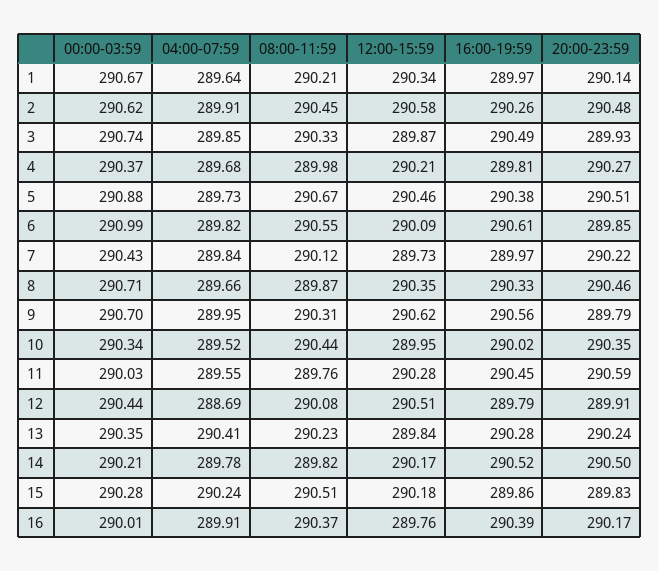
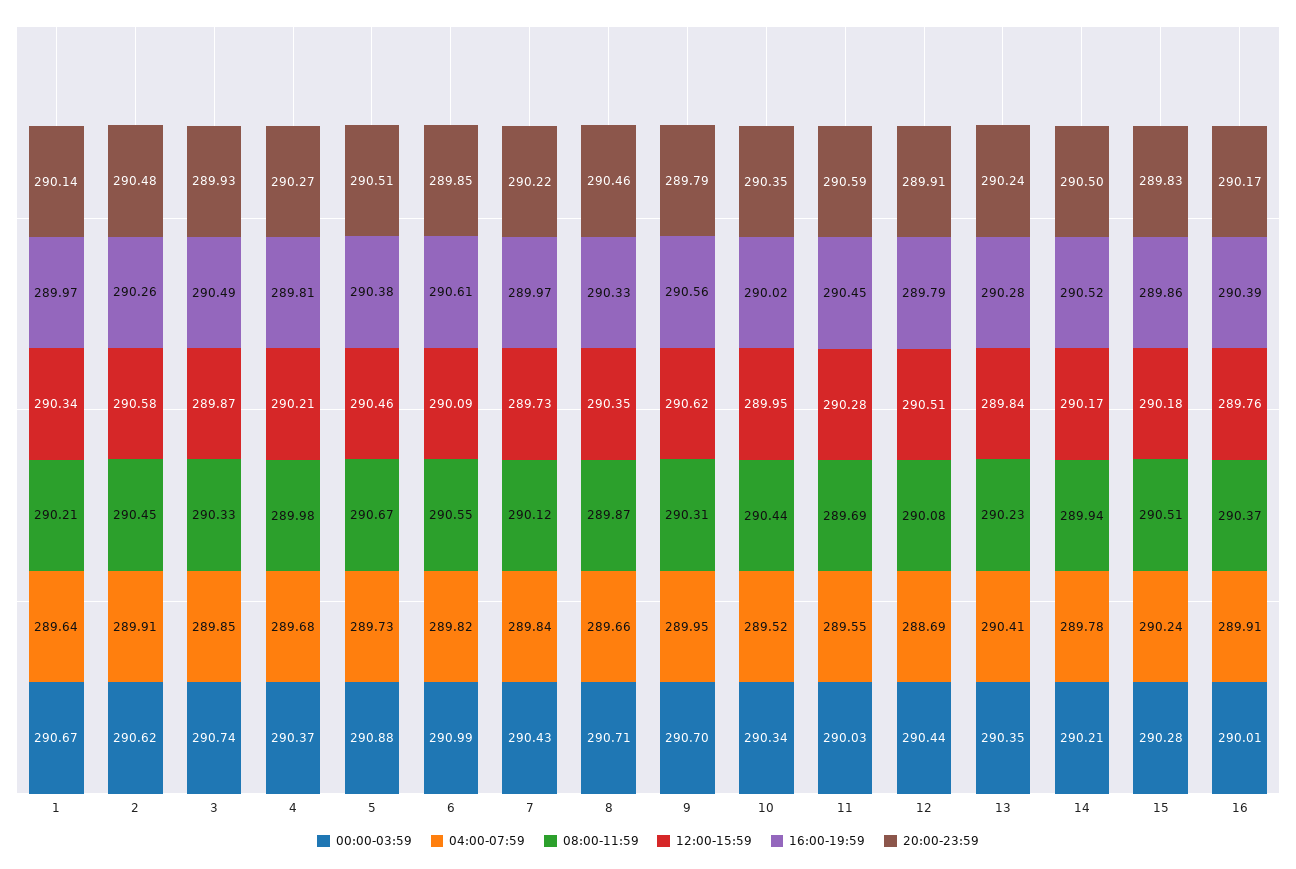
08:00-11:59, 11: 289.76 -> 289.69
08:00-11:59, 14: 289.82 -> 289.94

